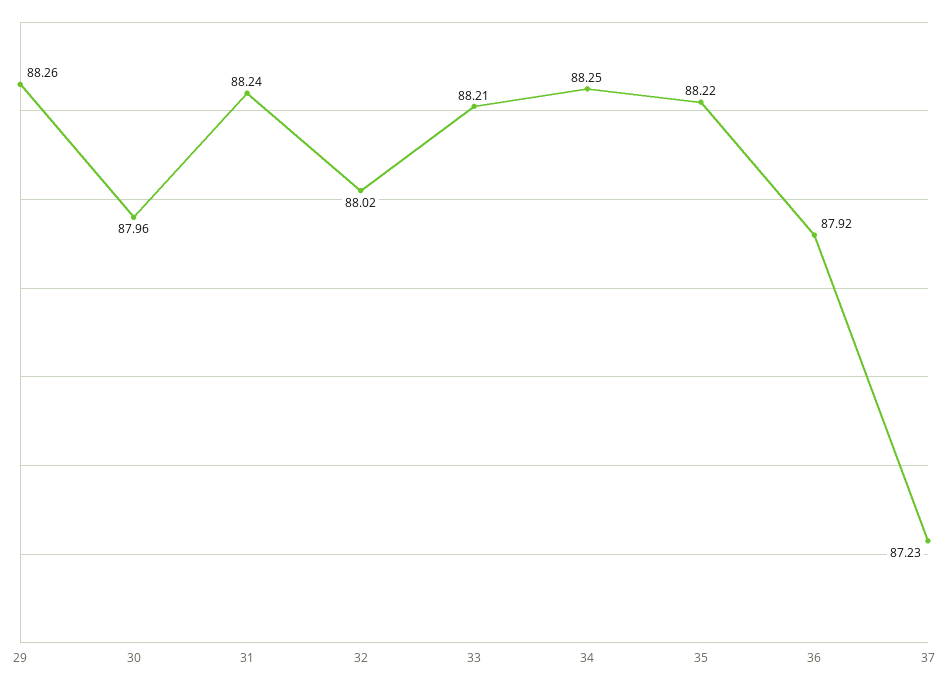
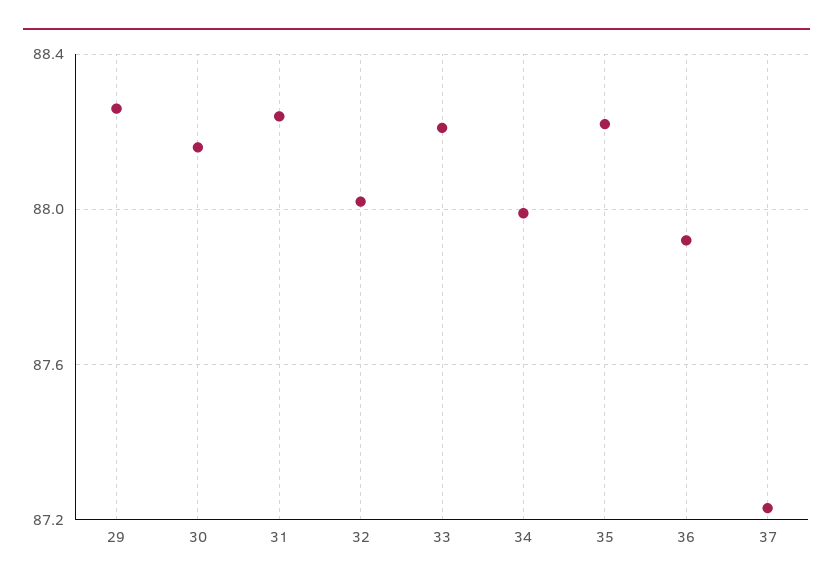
30: 87.96 -> 88.15
34: 88.25 -> 88

